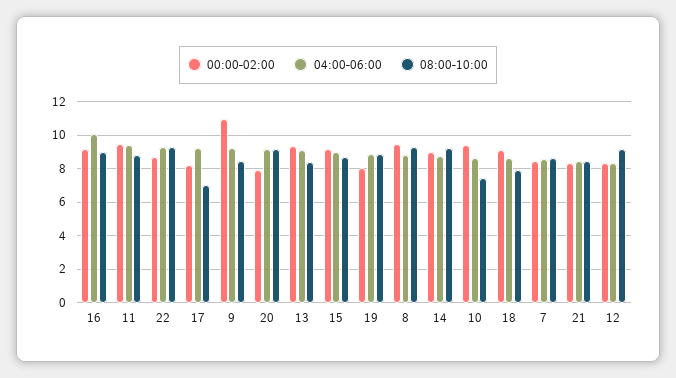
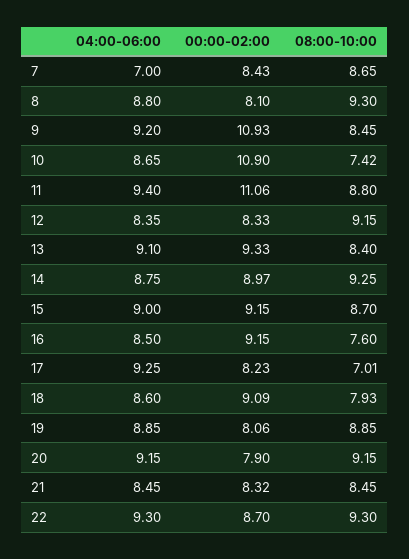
04:00-06:00, 16: 10 -> 8.5
08:00-10:00, 16: 9 -> 7.6
00:00-02:00, 11: 9.5 -> 11.06
00:00-02:00, 8: 9.5 -> 8.1
00:00-02:00, 10: 9.5 -> 10.9
04:00-06:00, 7: 8.5 -> 7

